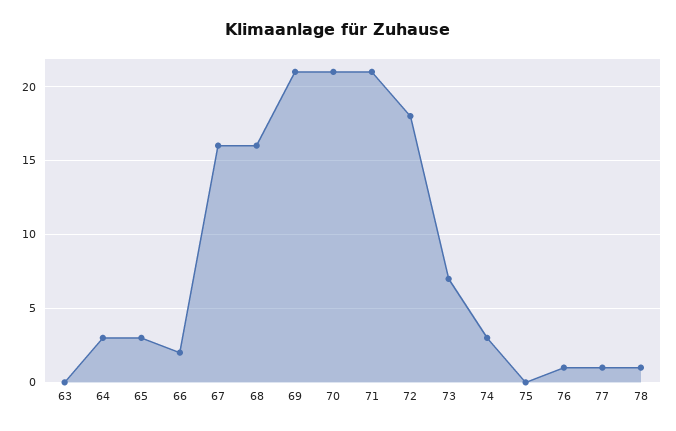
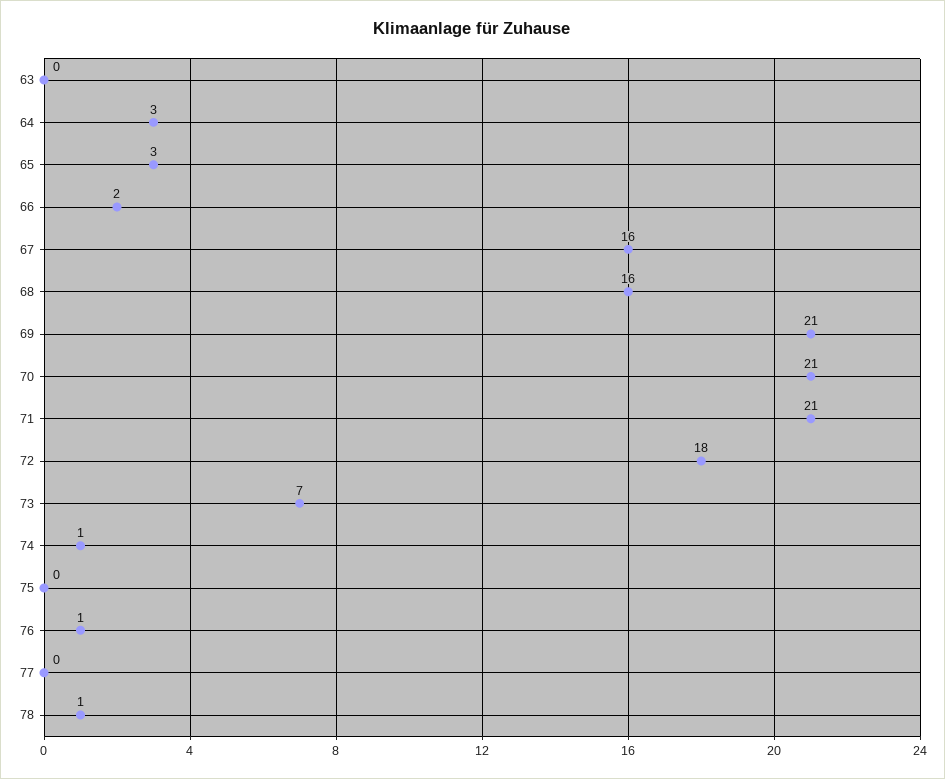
74: 3 -> 1
77: 1 -> 0

